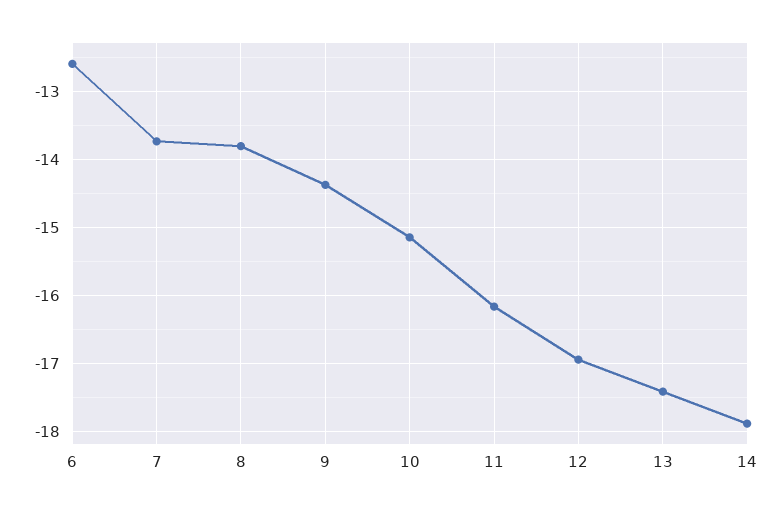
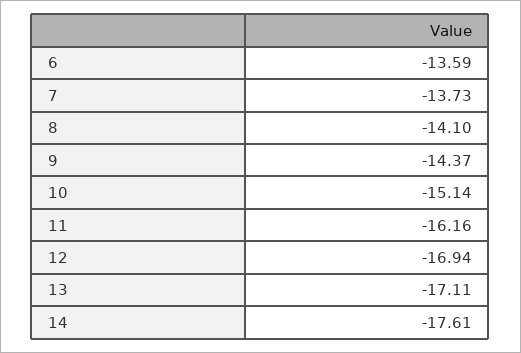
6: -12.6 -> -13.59
8: -13.8 -> -14.1
13: -17.4 -> -17.11
14: -17.9 -> -17.61

